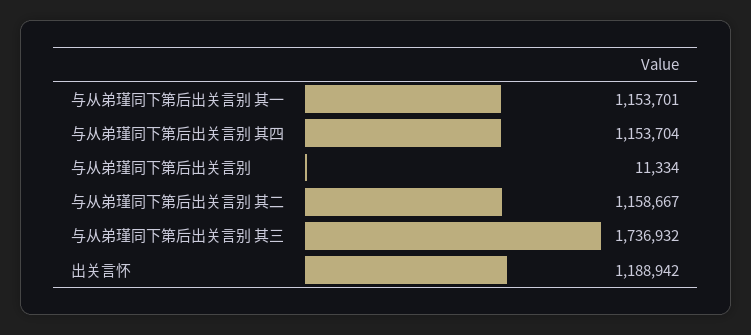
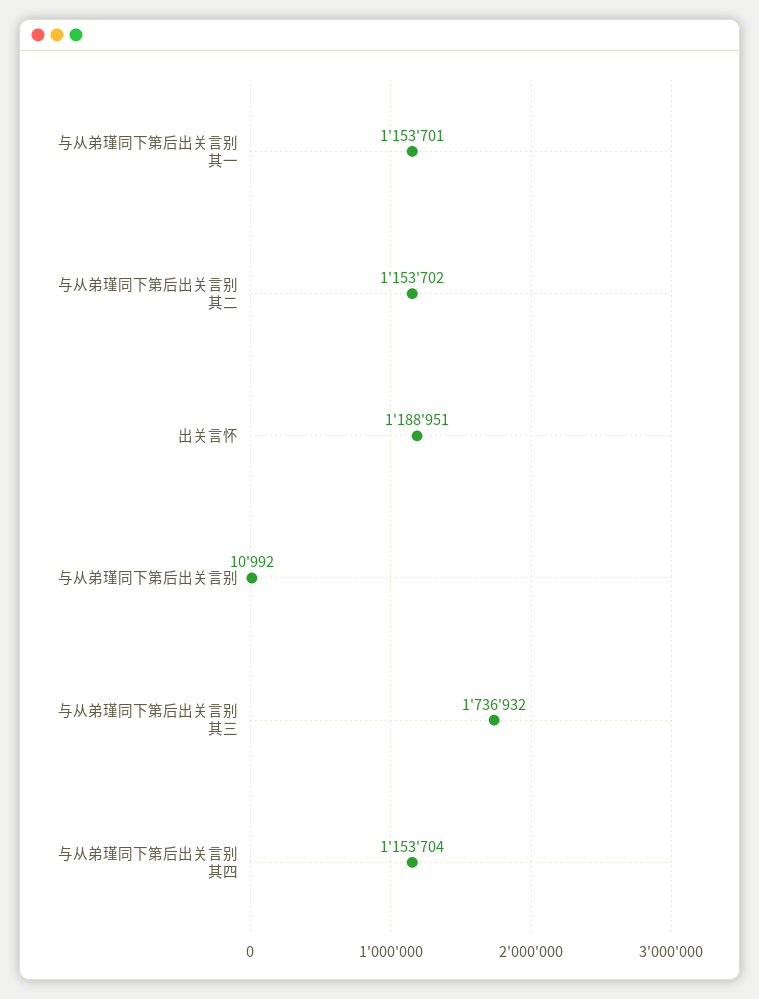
与从弟瑾同下第后出关言别: 11334 -> 10992
与从弟瑾同下第后出关言别 其二: 1158667 -> 1153702
出关言怀: 1188942 -> 1188951

